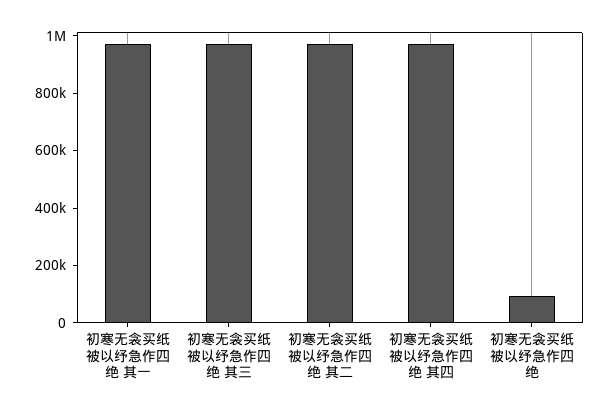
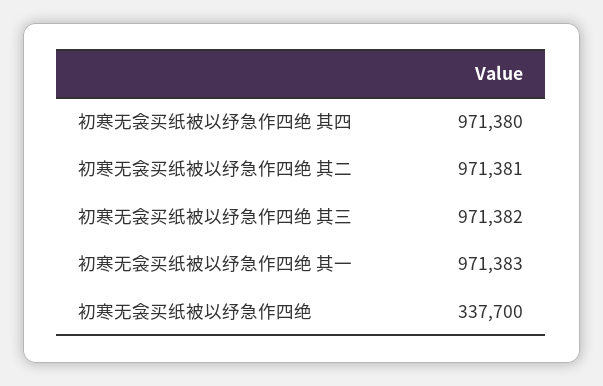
初寒无衾买纸被以纾急作四绝: 100000 -> 337700

